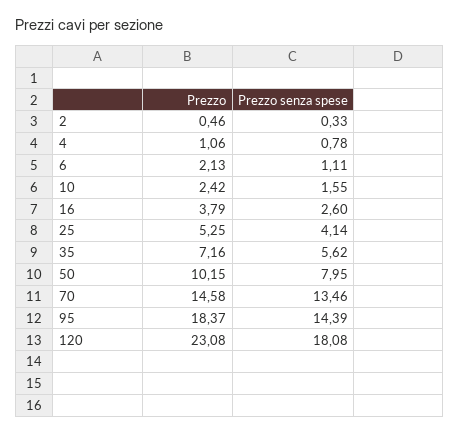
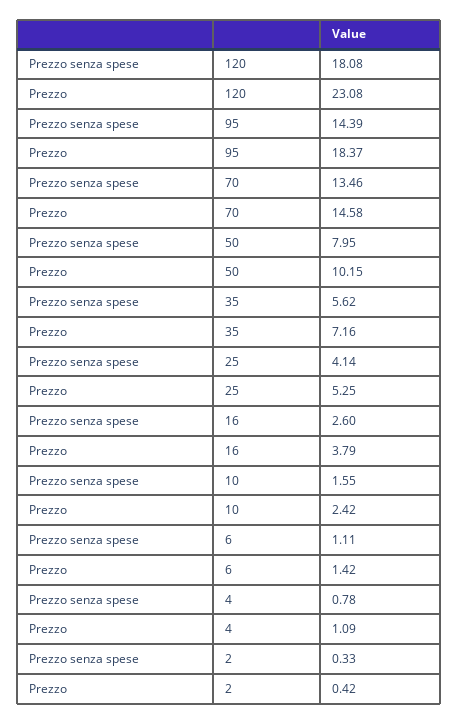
Prezzo, 2: 0.46 -> 0.42
Prezzo, 4: 1.06 -> 1.09
Prezzo, 6: 2.13 -> 1.42

